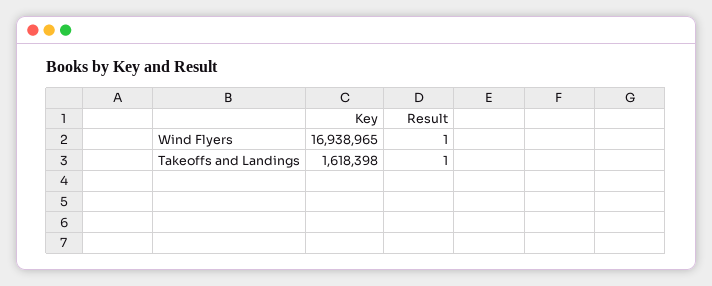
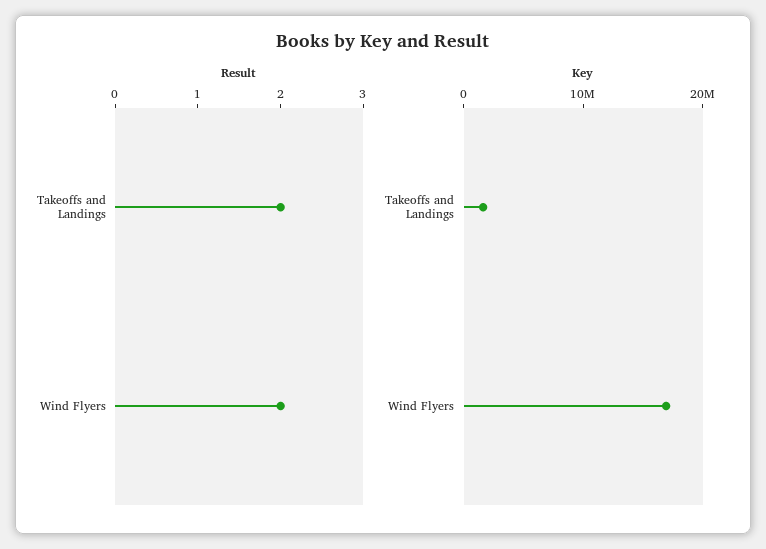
Result, Wind Flyers: 1 -> 2
Result, Takeoffs and Landings: 1 -> 2

